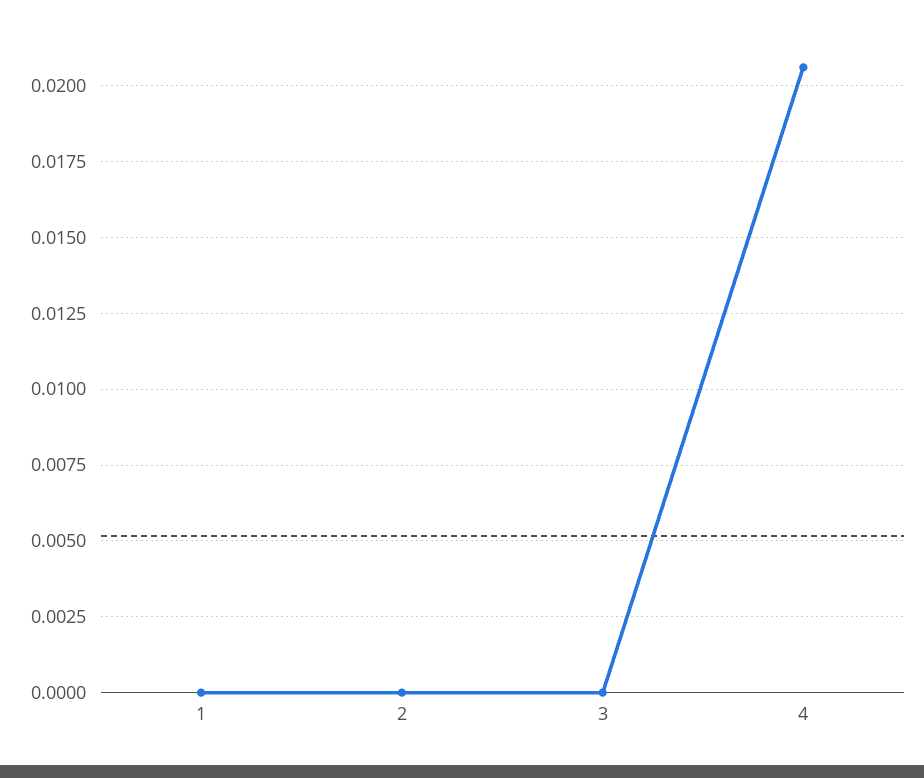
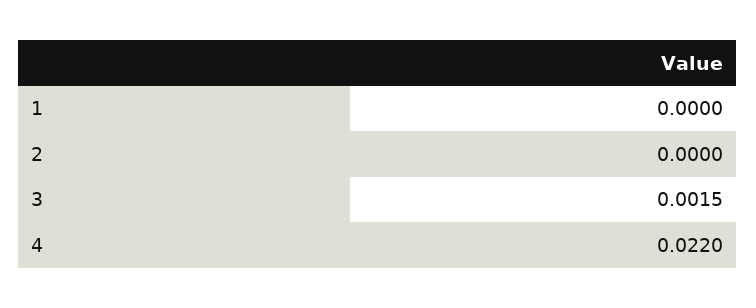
3: 0 -> 0.0015
4: 0.0205 -> 0.022

